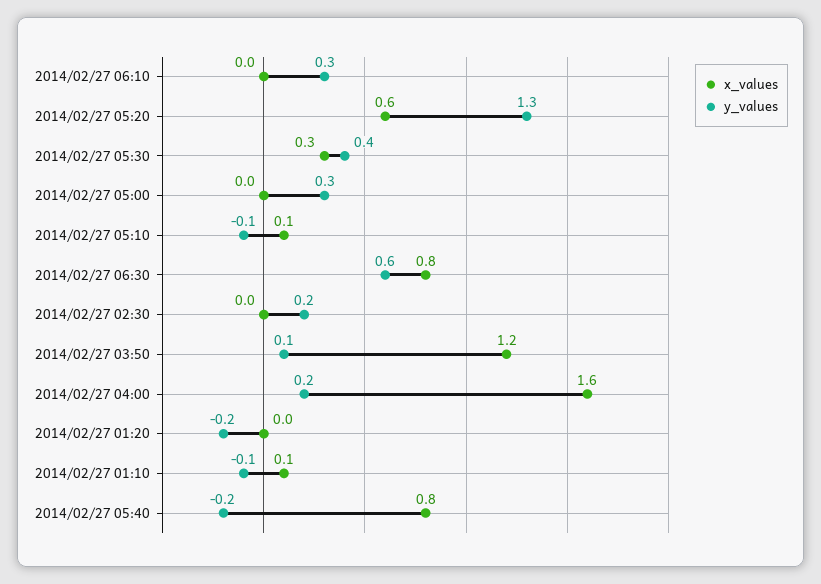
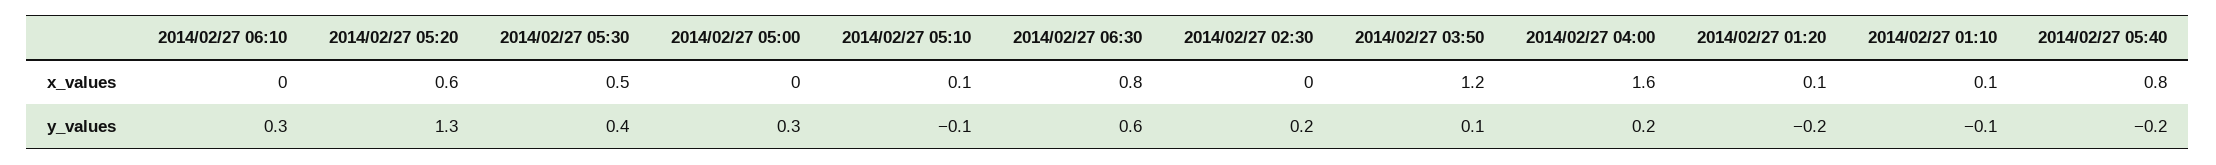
x_values, 2014/02/27 05:30: 0.3 -> 0.5
x_values, 2014/02/27 01:20: 0 -> 0.1

